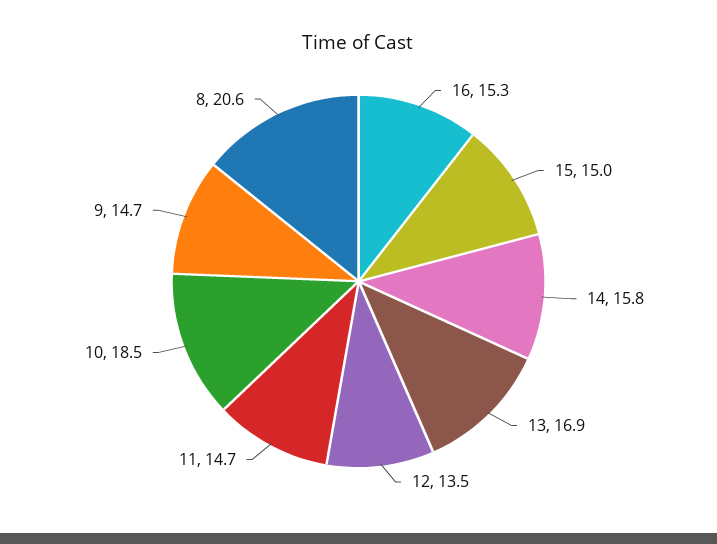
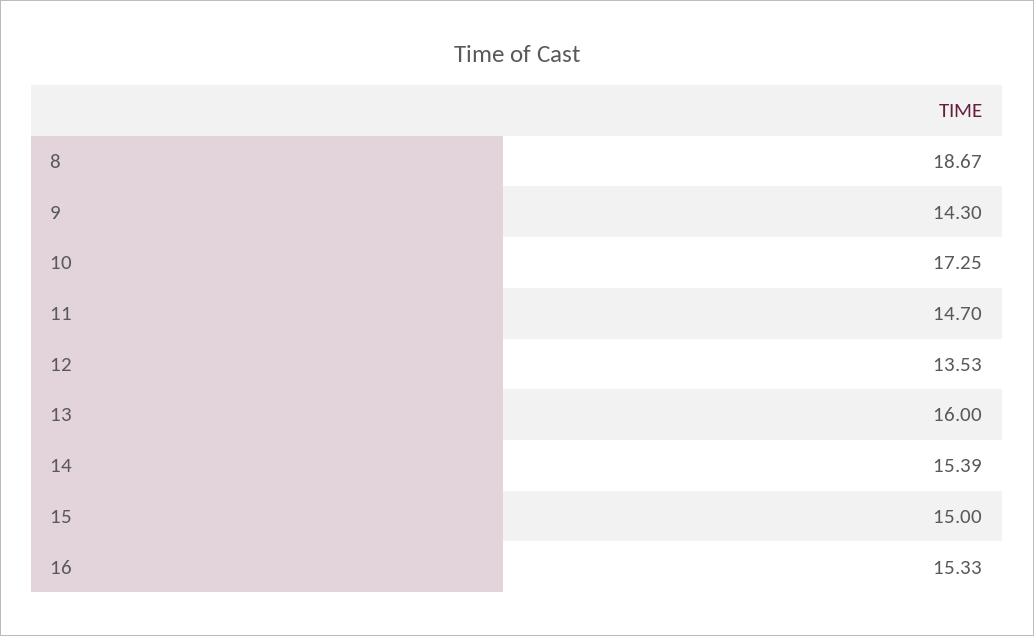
14: 15.8 -> 15.39
13: 16.9 -> 16
10: 18.5 -> 17.25
9: 14.7 -> 14.3
8: 20.6 -> 18.67

